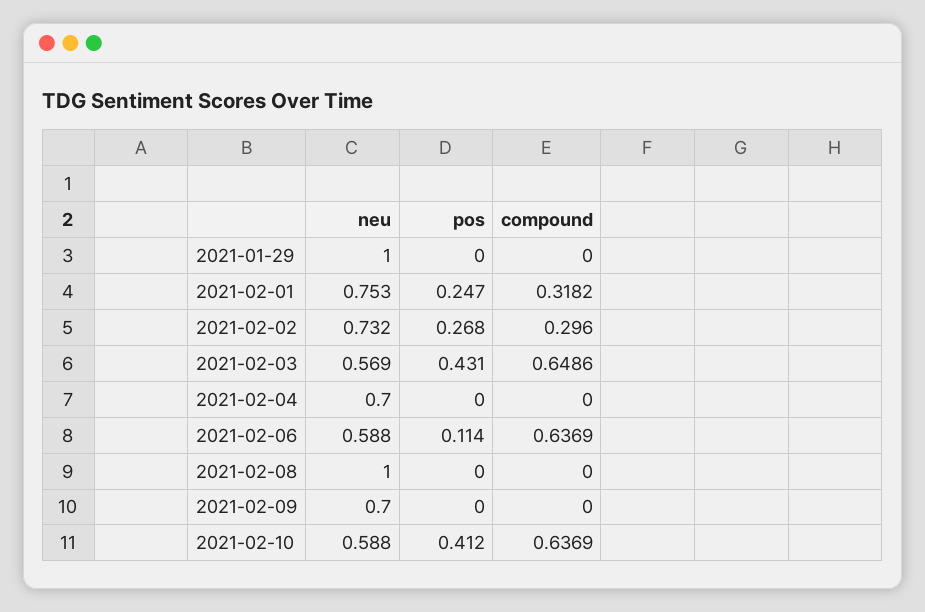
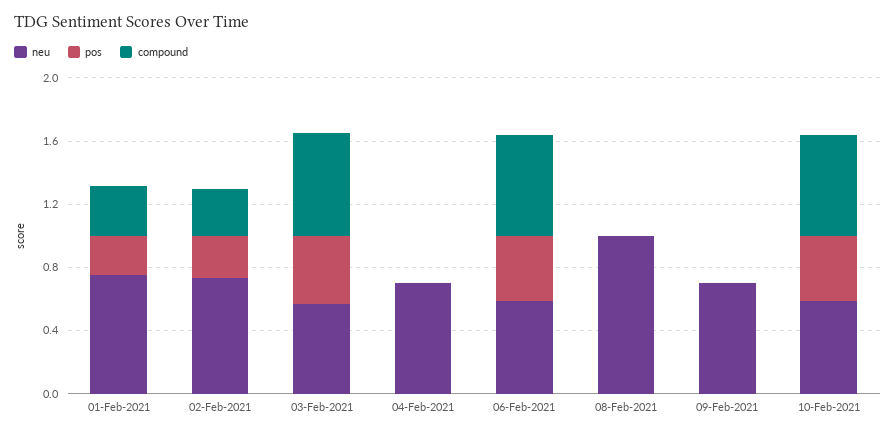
neu, 2021-01-29: 1 -> none
pos, 2021-01-29: 0 -> none
compound, 2021-01-29: 0 -> none
pos, 2021-02-06: 0.114 -> 0.4

